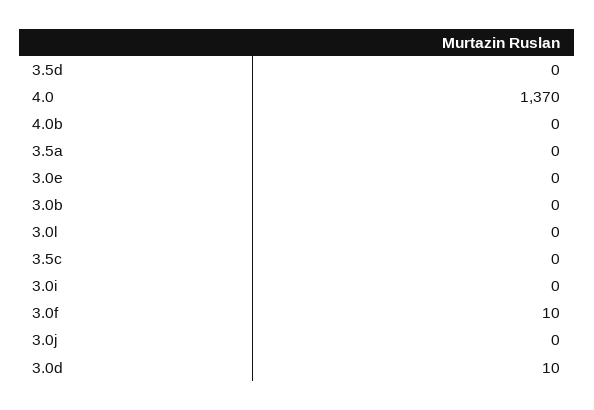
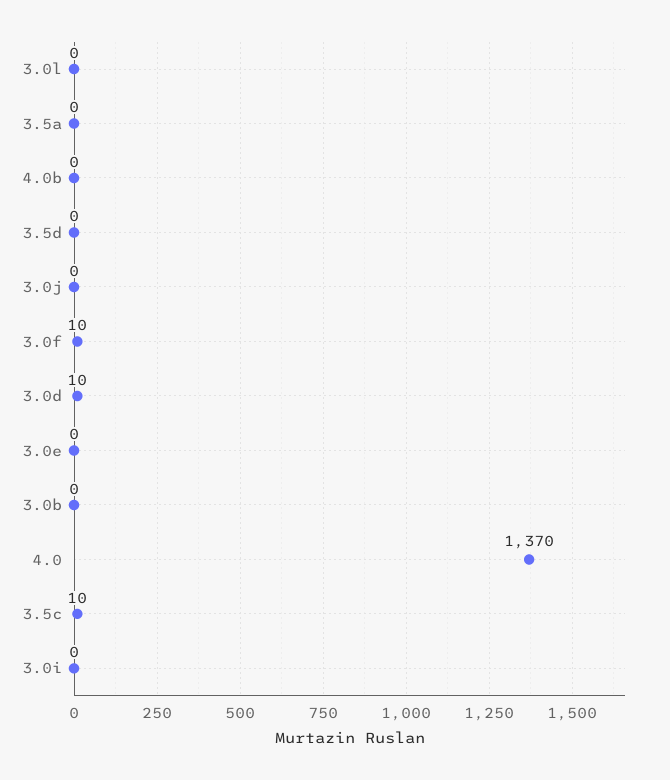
3.5c: 0 -> 10

